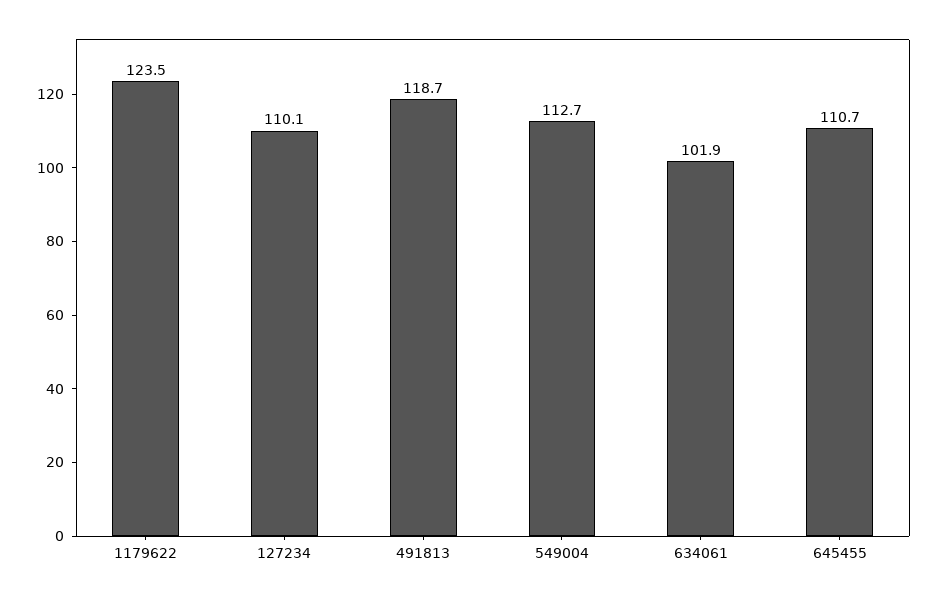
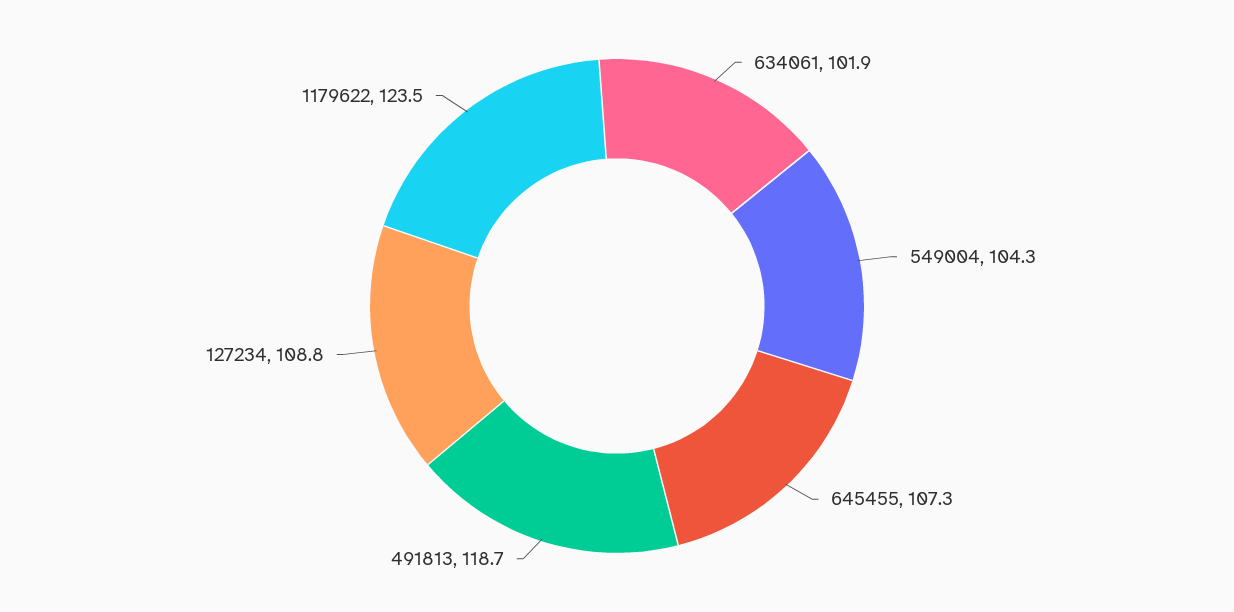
127234: 110.1 -> 108.8
549004: 112.7 -> 104.3
645455: 110.7 -> 107.3

